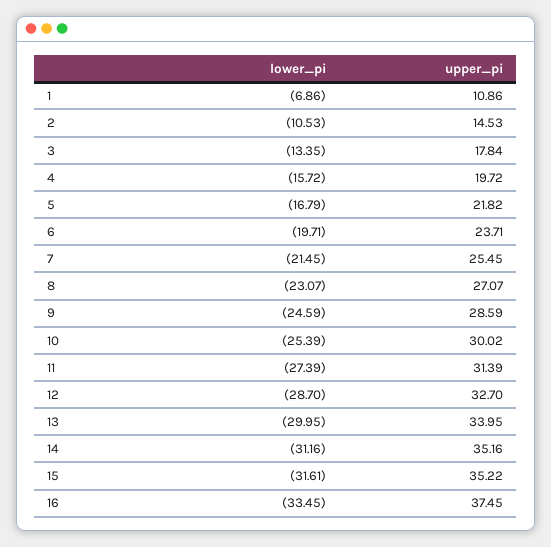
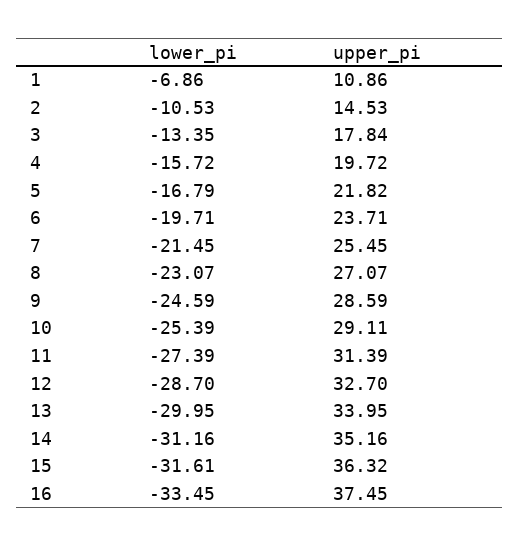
upper_pi, 10: 30.02 -> 29.11
upper_pi, 15: 35.22 -> 36.32

